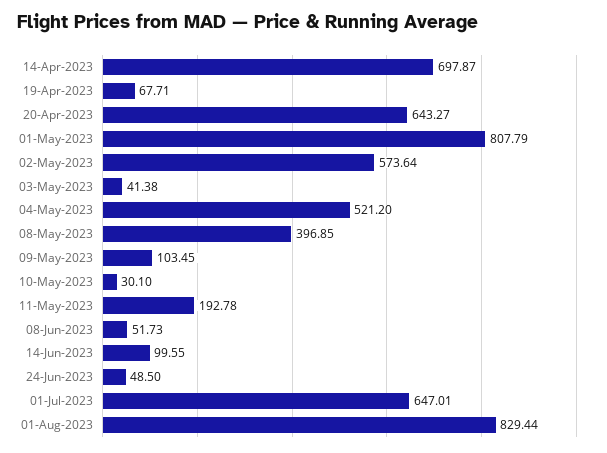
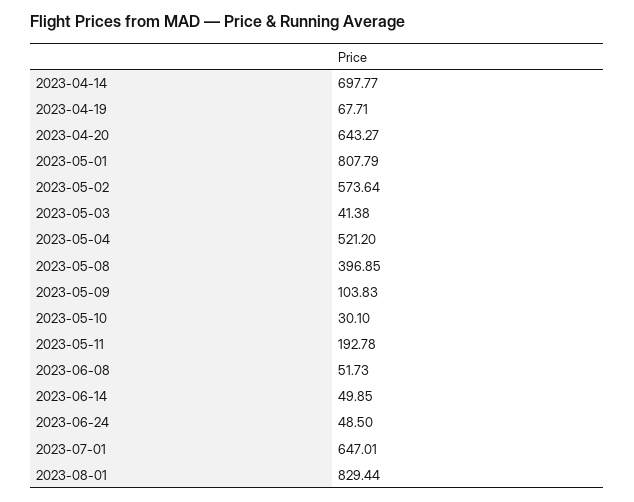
14-Apr-2023: 697.87 -> 697.77
09-May-2023: 103.45 -> 103.83
14-Jun-2023: 99.55 -> 49.85

